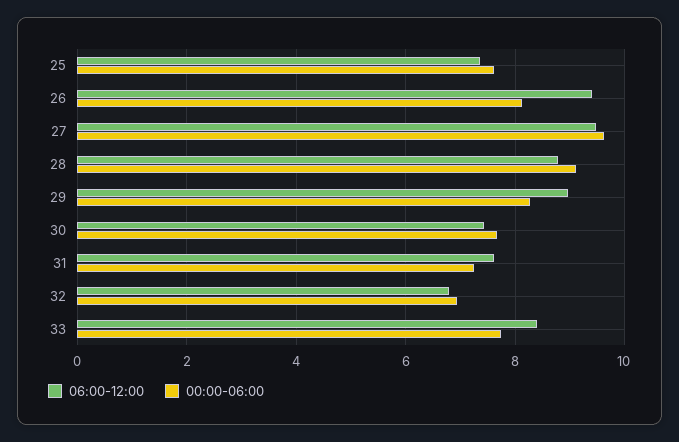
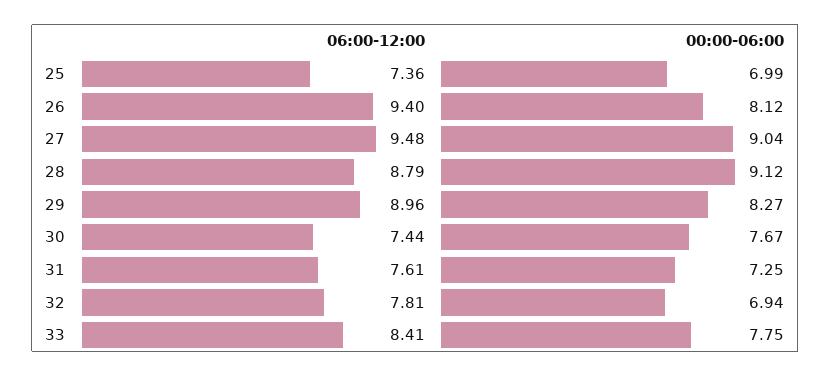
00:00-06:00, 25: 7.6 -> 6.99
00:00-06:00, 27: 9.6 -> 9.04
06:00-12:00, 32: 6.8 -> 7.81

